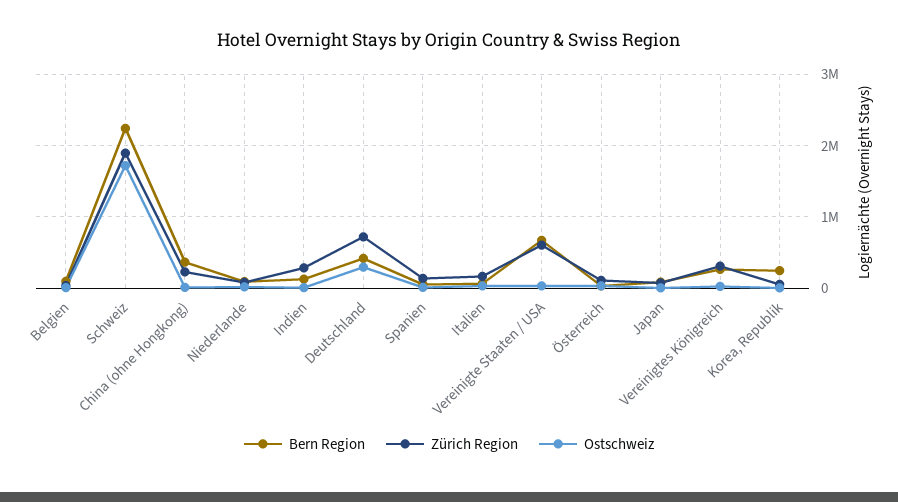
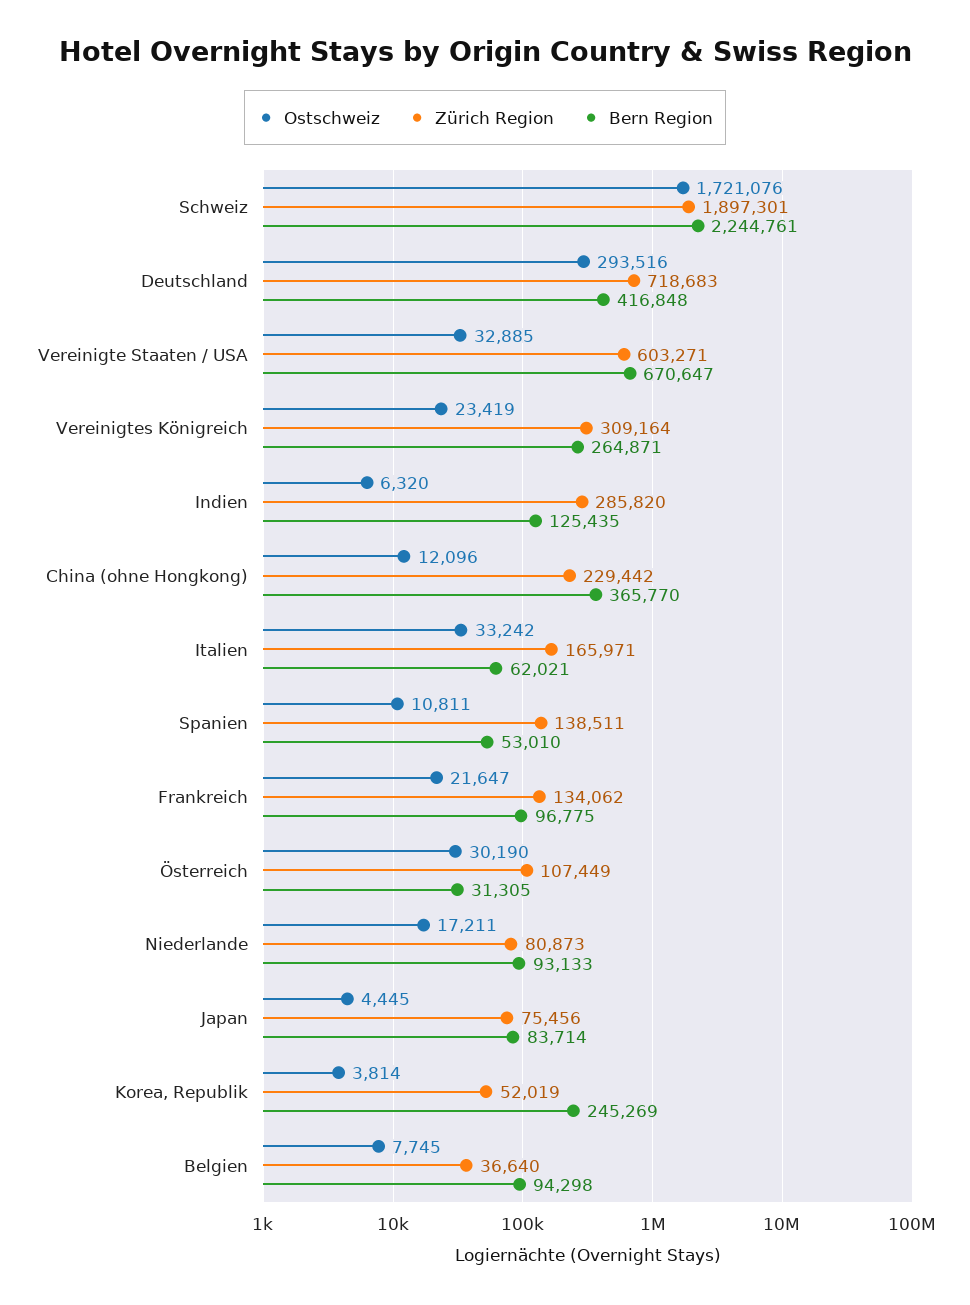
Ostschweiz, Frankreich: none -> 21647
Zürich Region, Frankreich: none -> 134062
Bern Region, Frankreich: none -> 96775

